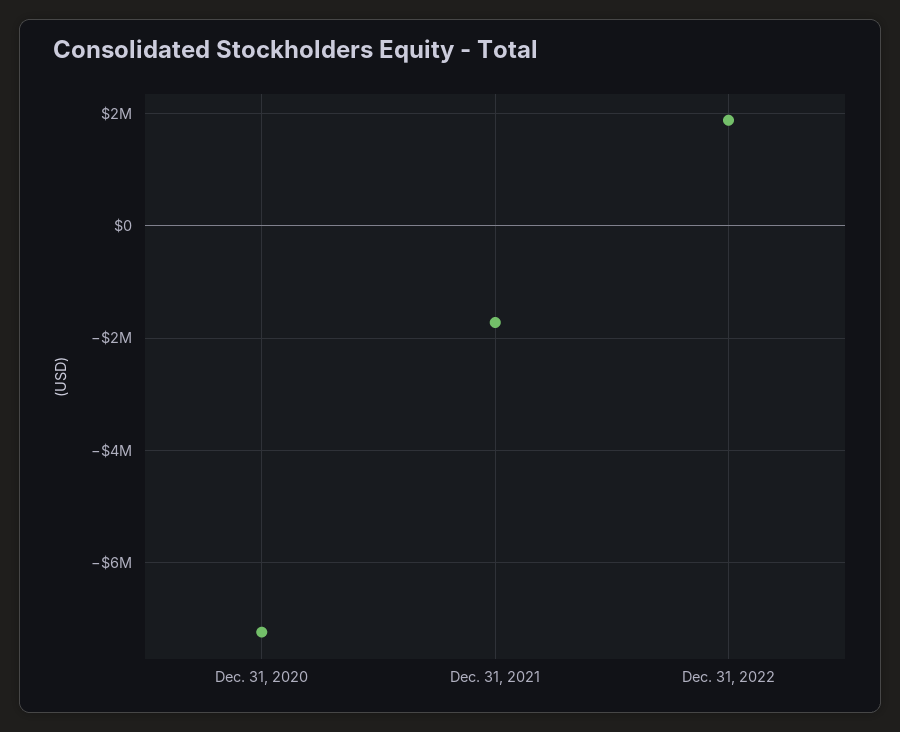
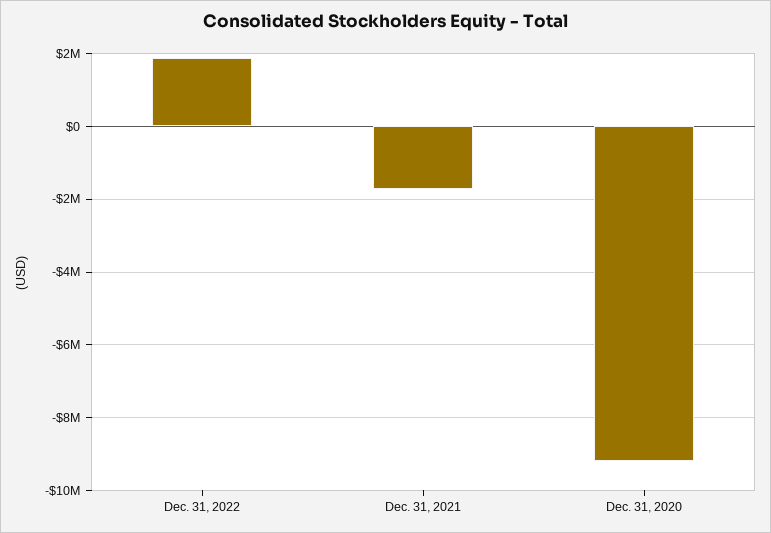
Dec. 31, 2020: -7200000 -> -9200000

